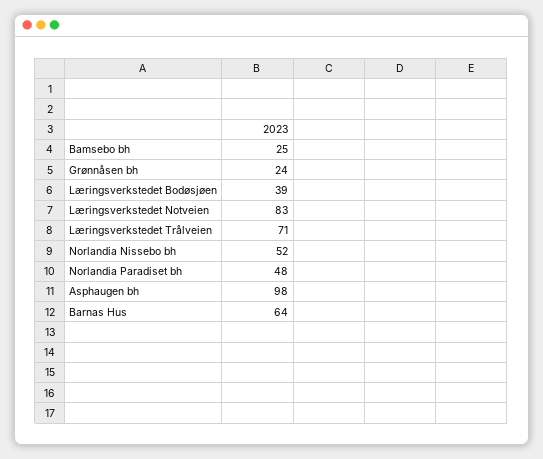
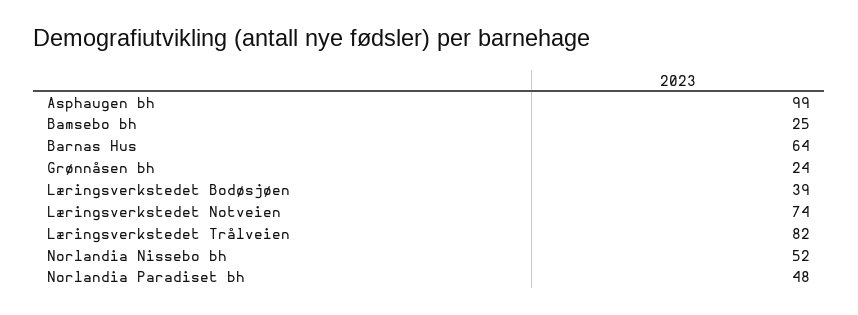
Læringsverkstedet Notveien: 83 -> 74
Læringsverkstedet Trålveien: 71 -> 82
Asphaugen bh: 98 -> 99

